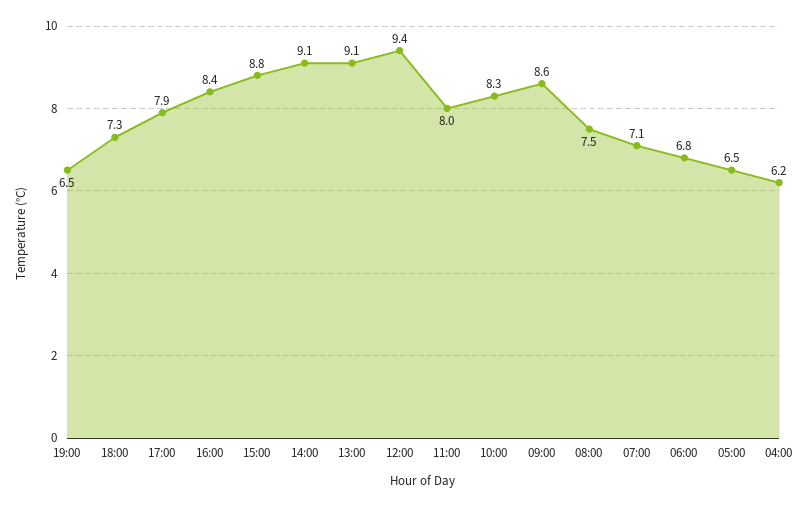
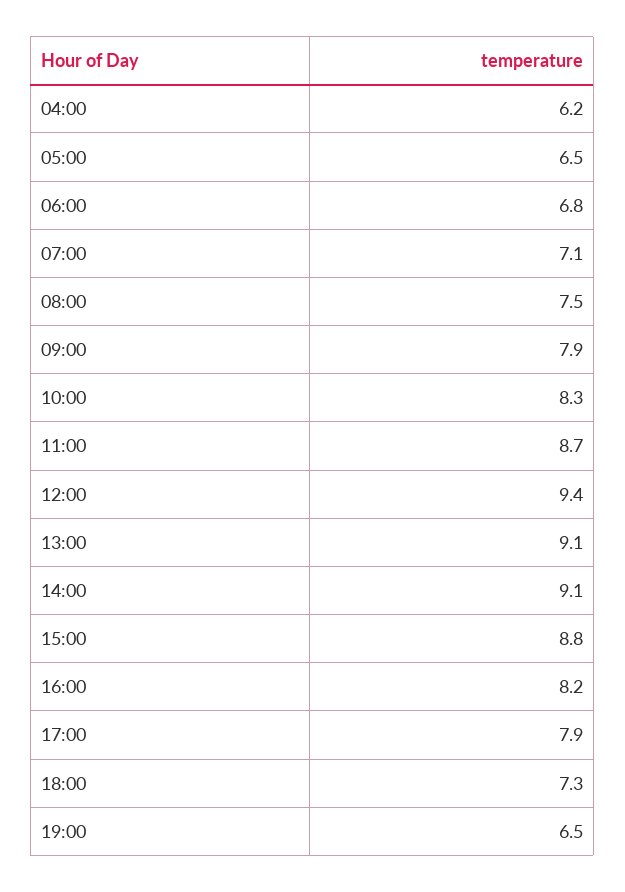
16:00: 8.4 -> 8.2
11:00: 8 -> 8.7
09:00: 8.6 -> 7.9

